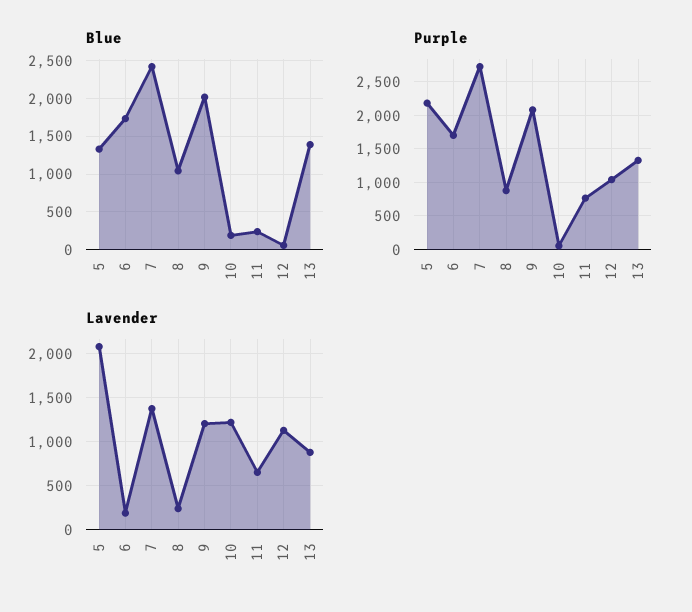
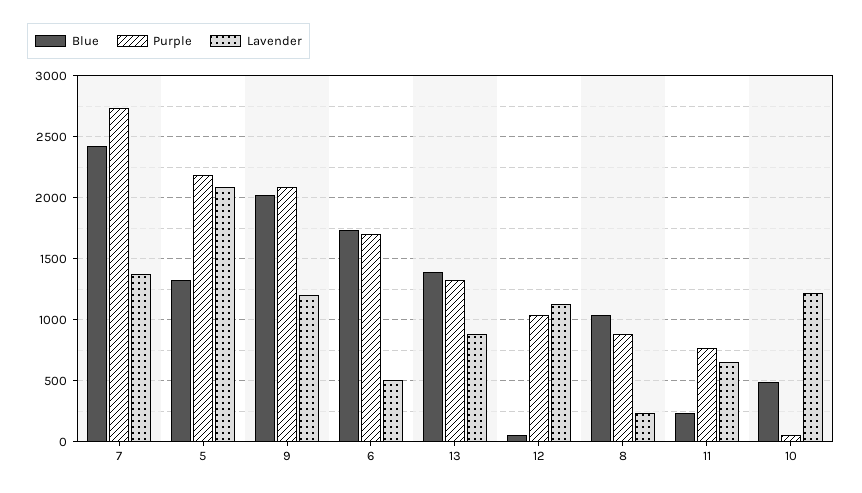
Blue, 10: 200 -> 500
Lavender, 6: 200 -> 500

